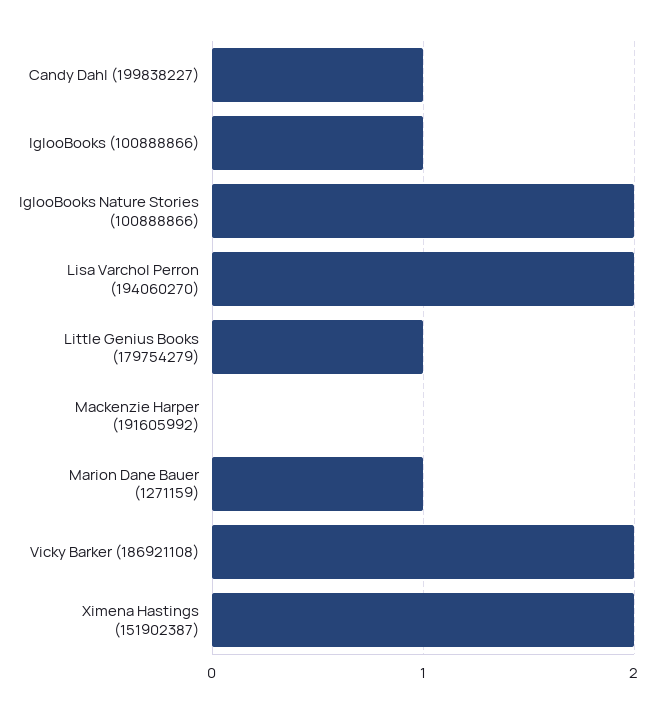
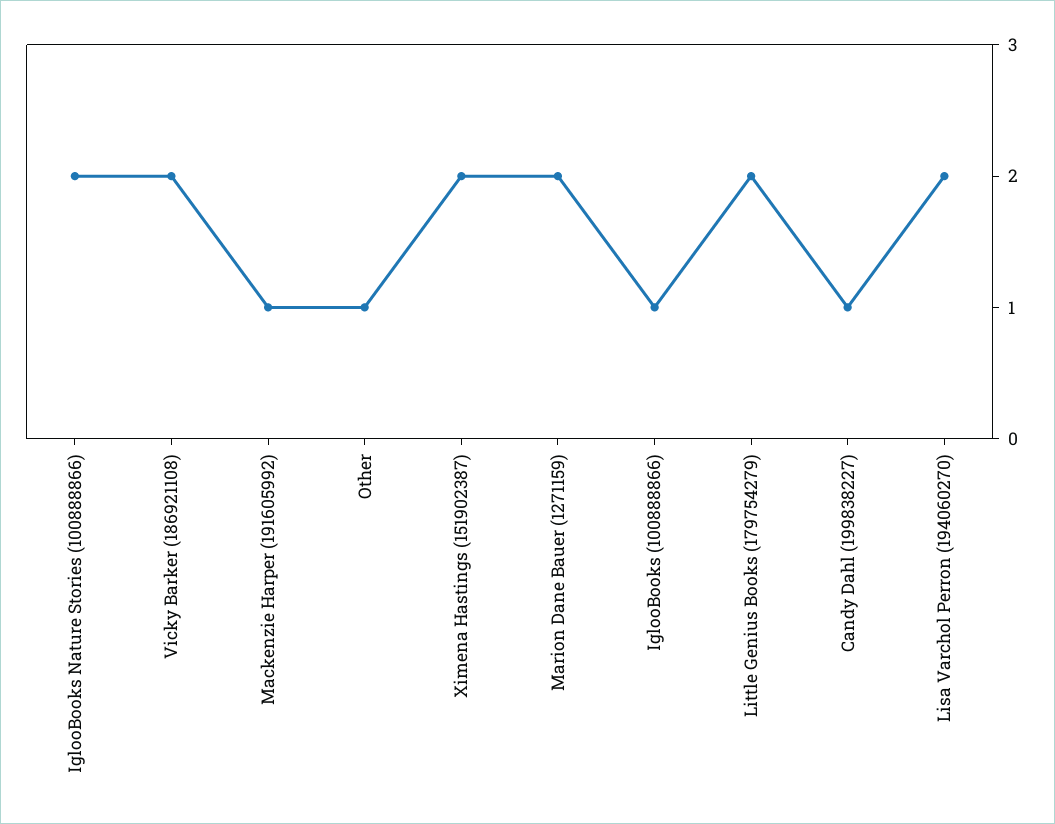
Little Genius Books (179754279): 1 -> 2
Mackenzie Harper (191605992): 0 -> 1
Marion Dane Bauer (1271159): 1 -> 2
Other: none -> 1

